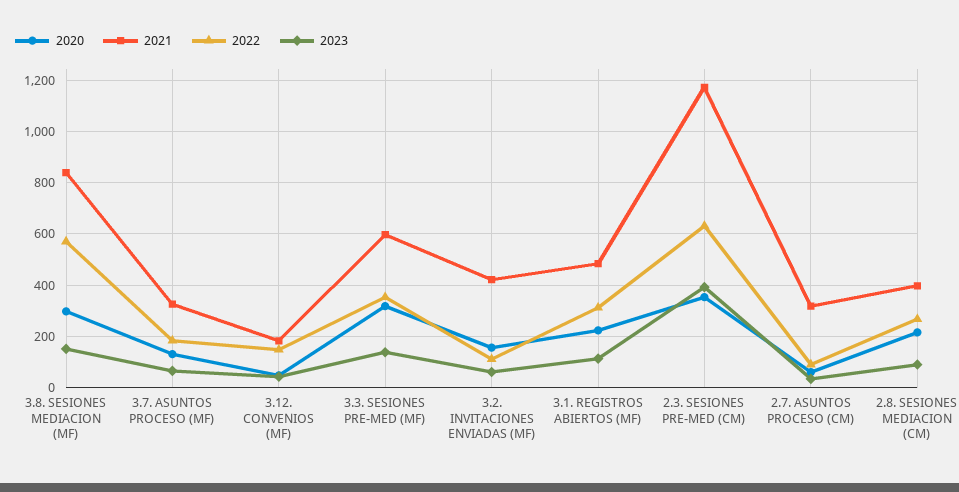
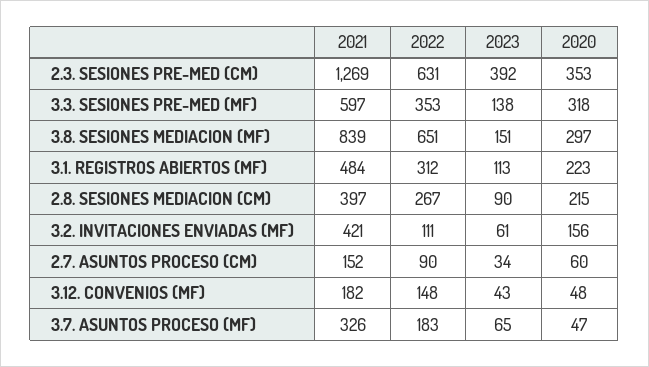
2022, 3.8. SESIONES MEDIACION (MF): 575 -> 651
2020, 3.7. ASUNTOS PROCESO (MF): 125 -> 47
2021, 2.3. SESIONES PRE-MED (CM): 1175 -> 1269
2021, 2.7. ASUNTOS PROCESO (CM): 325 -> 152

